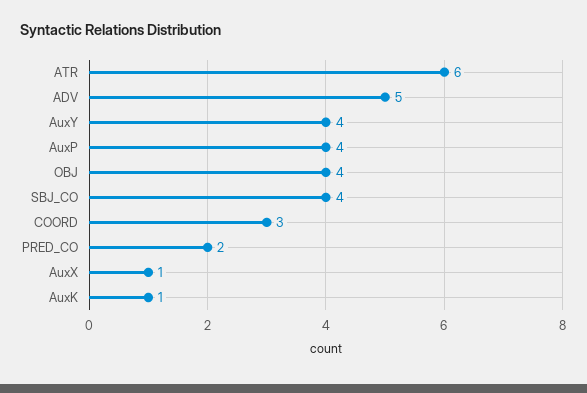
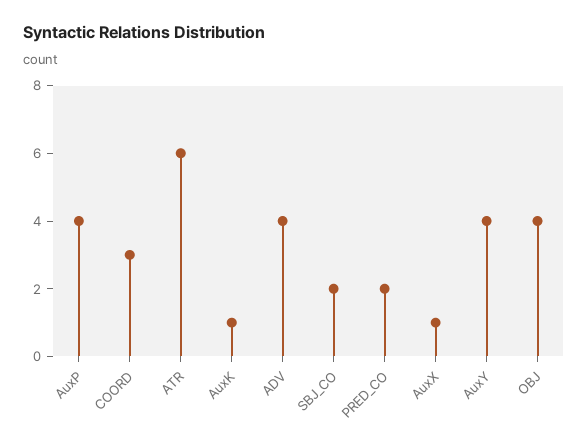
ADV: 5 -> 4
SBJ_CO: 4 -> 2

